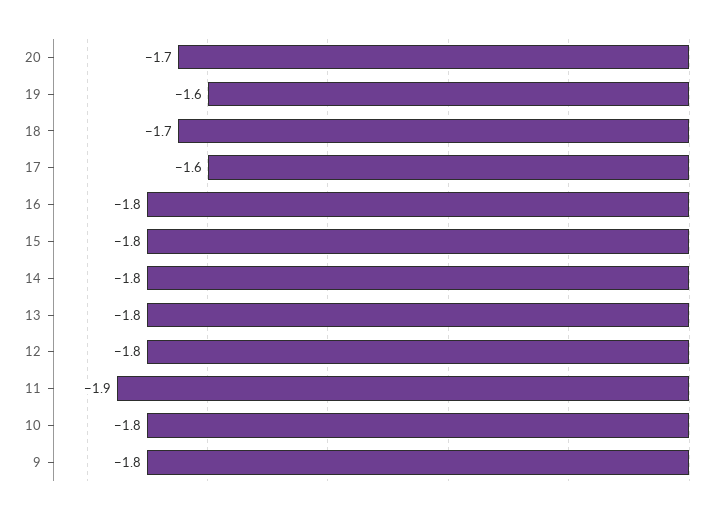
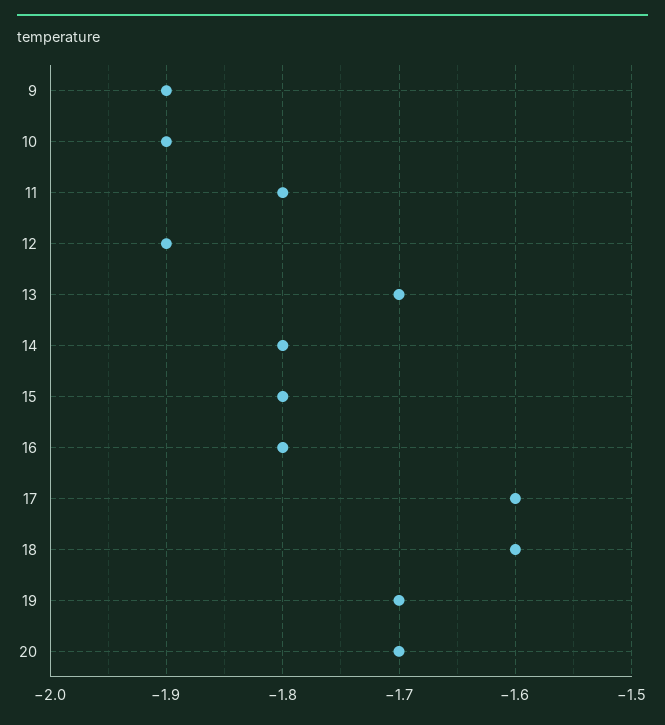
19: -1.6 -> -1.7
18: -1.7 -> -1.6
13: -1.8 -> -1.7
12: -1.8 -> -1.9
11: -1.9 -> -1.8
10: -1.8 -> -1.9
9: -1.8 -> -1.9

